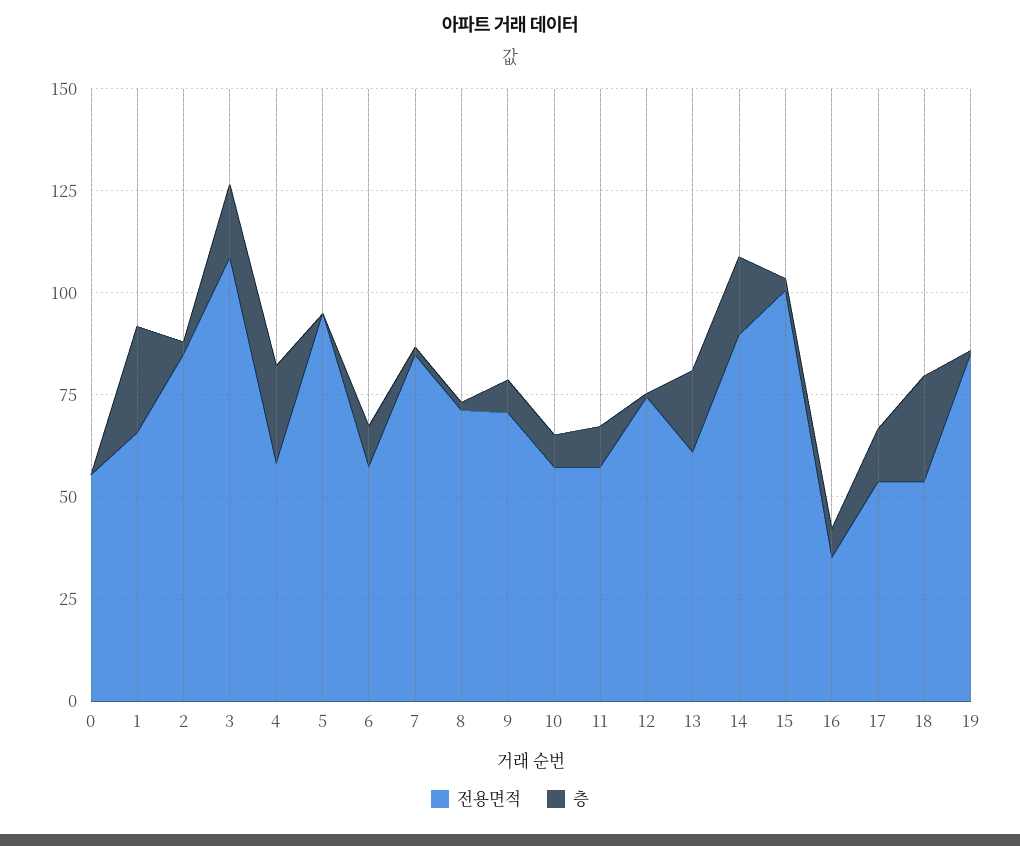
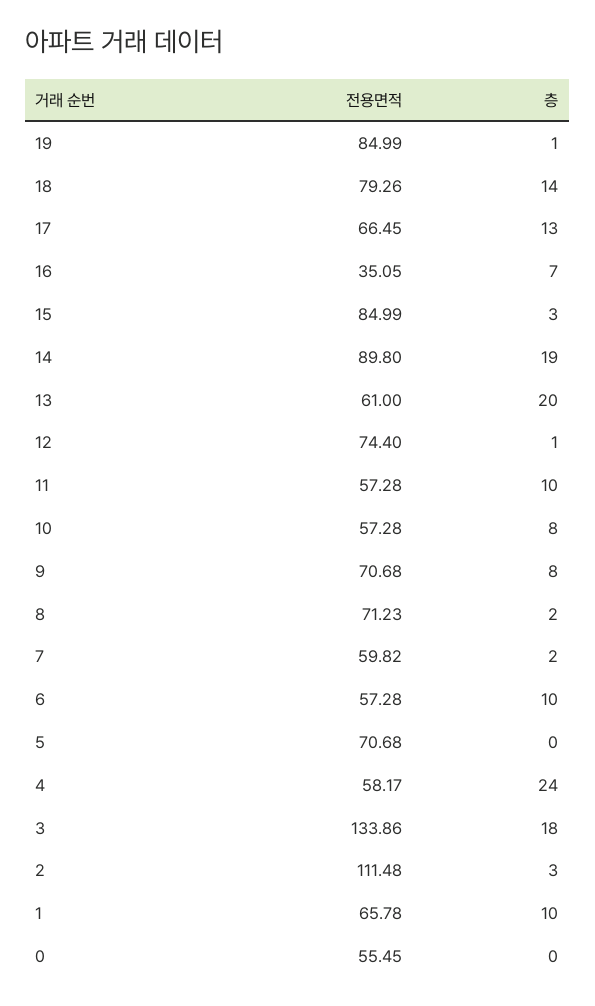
층, 1: 25 -> 10
전용면적, 2: 85 -> 111.48
전용면적, 3: 110 -> 133.86
전용면적, 5: 95 -> 70.68
전용면적, 7: 85 -> 59.82
전용면적, 15: 100 -> 84.99
전용면적, 17: 55 -> 66.45
전용면적, 18: 55 -> 79.26
층, 18: 25 -> 14

